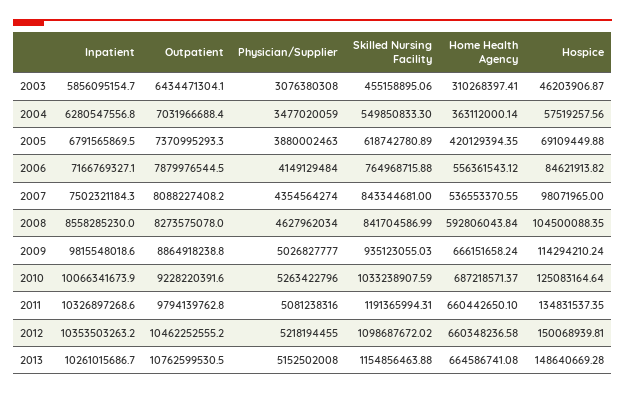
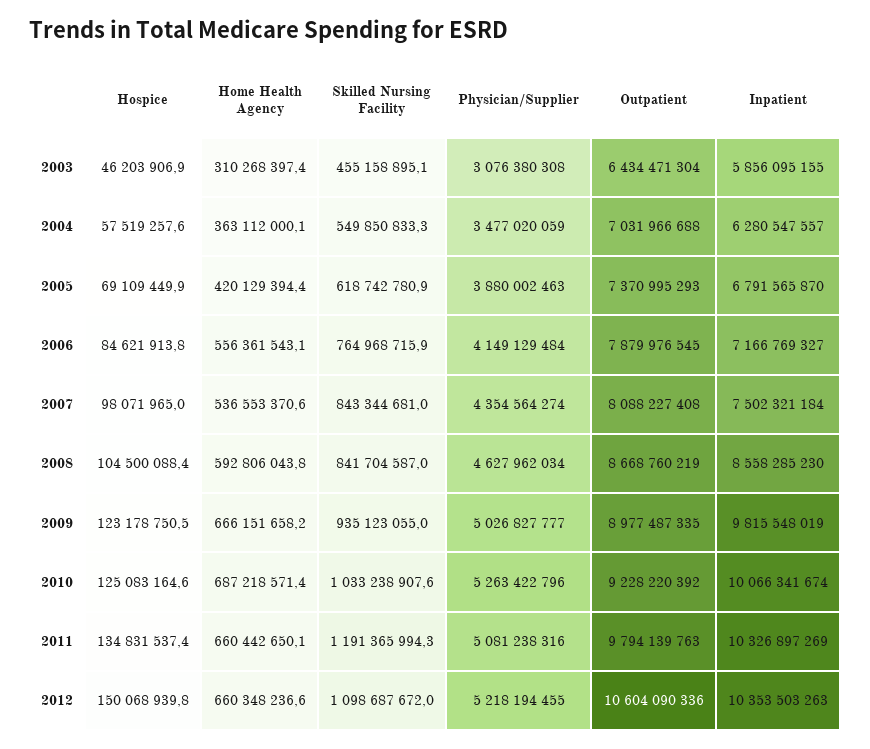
Outpatient, 2008: 8273575078 -> 8668760219
Outpatient, 2009: 8864918238.8 -> 8977487335
Hospice, 2009: 114294210.24 -> 123178750.5
Outpatient, 2012: 10462252555.2 -> 10604090336
Inpatient, 2013: 10261015686.7 -> none
Outpatient, 2013: 10762599530.5 -> none
Physician/Supplier, 2013: 5152502008 -> none
Skilled Nursing Facility, 2013: 1154856463.88 -> none
Home Health Agency, 2013: 664586741.08 -> none
Hospice, 2013: 148640669.28 -> none

